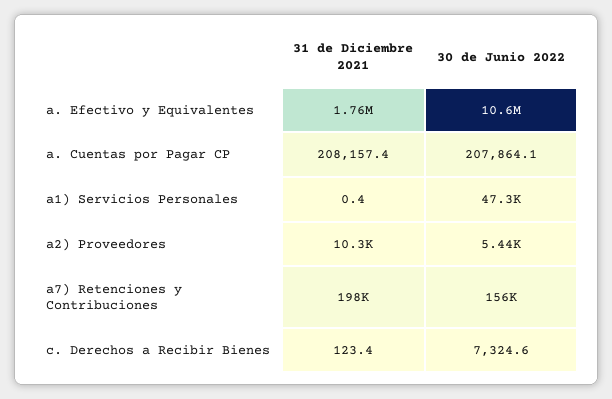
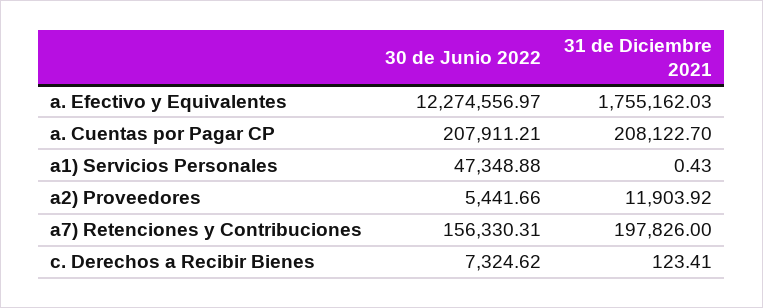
30 de Junio 2022, a. Efectivo y Equivalentes: 10600000 -> 12274556.97
31 de Diciembre 2021, a. Cuentas por Pagar CP: 208157.4 -> 208122.7
30 de Junio 2022, a. Cuentas por Pagar CP: 207864.1 -> 207911.21
31 de Diciembre 2021, a2) Proveedores: 10300 -> 11903.92

